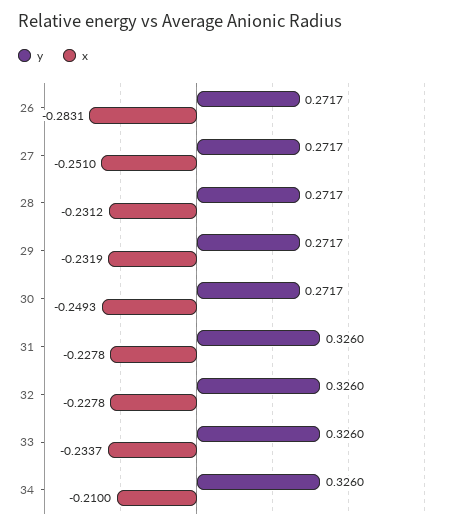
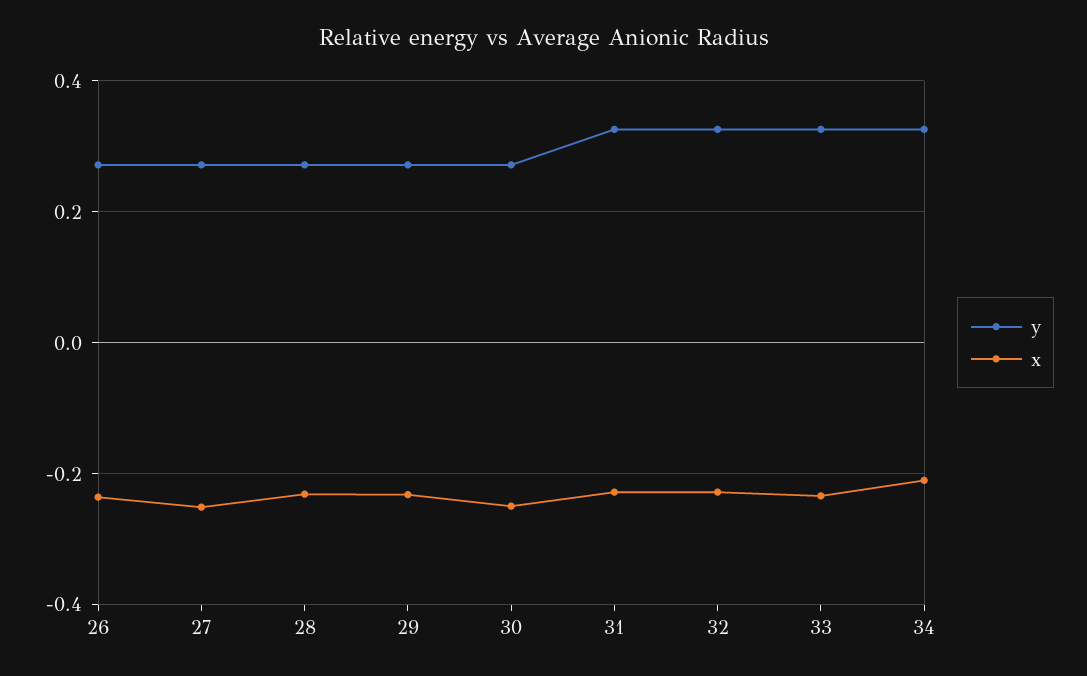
x, 26: -0.2831 -> -0.24

